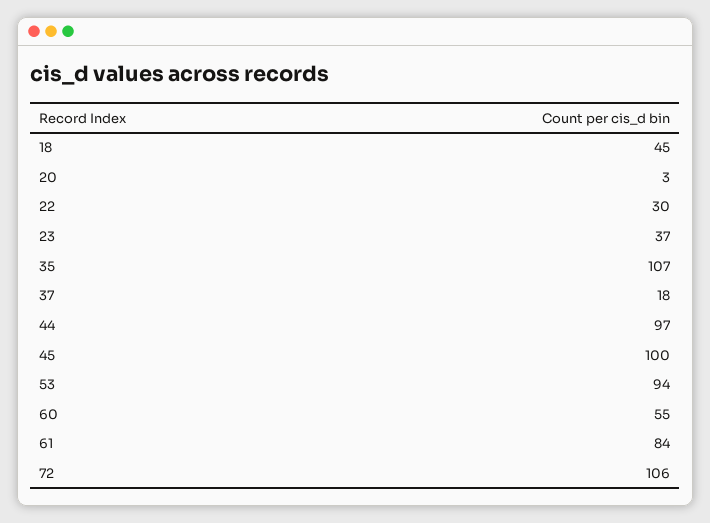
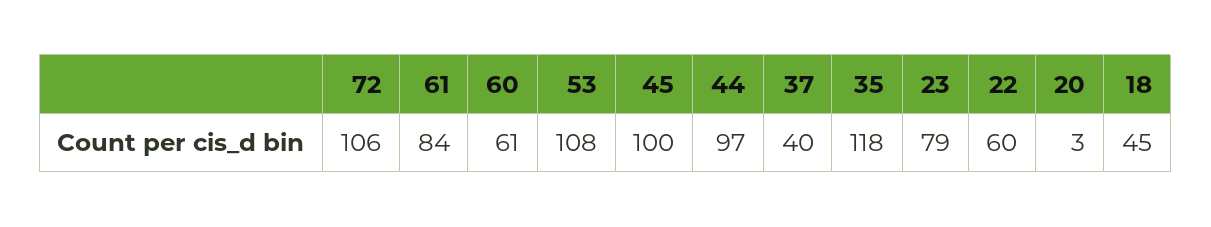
22: 30 -> 60
23: 37 -> 79
35: 107 -> 118
37: 18 -> 40
53: 94 -> 108
60: 55 -> 61

